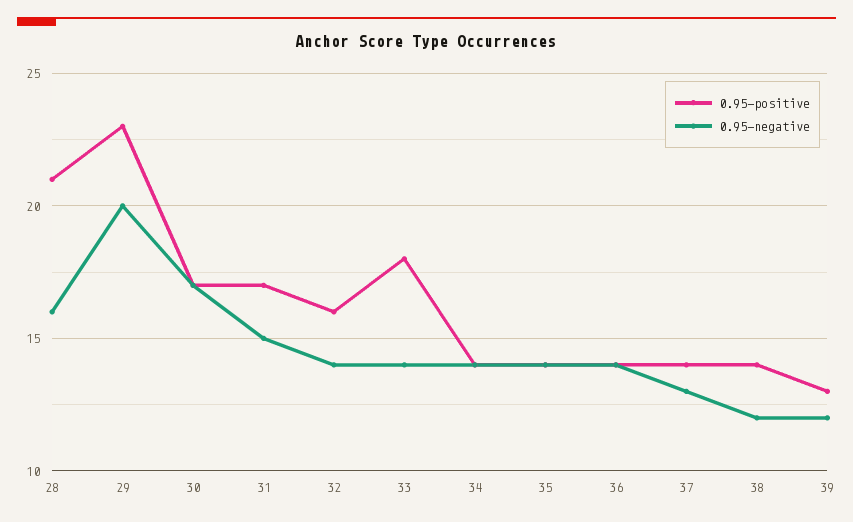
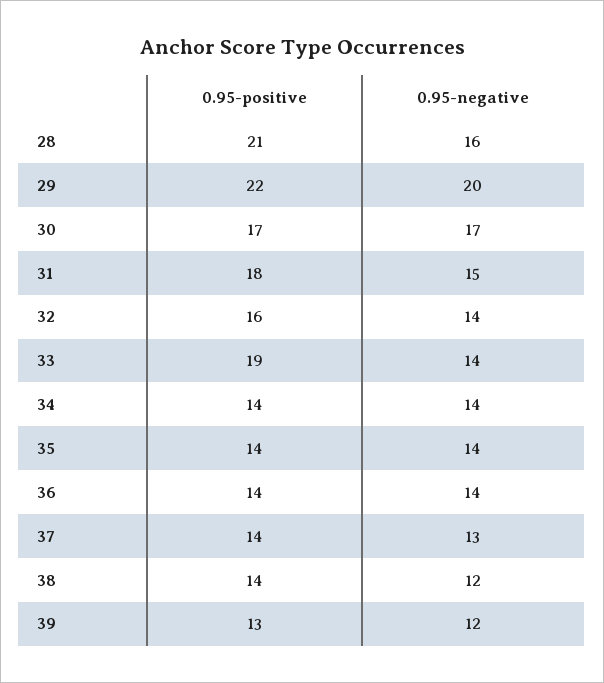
0.95-positive, 29: 23 -> 22
0.95-positive, 31: 17 -> 18
0.95-positive, 33: 18 -> 19

